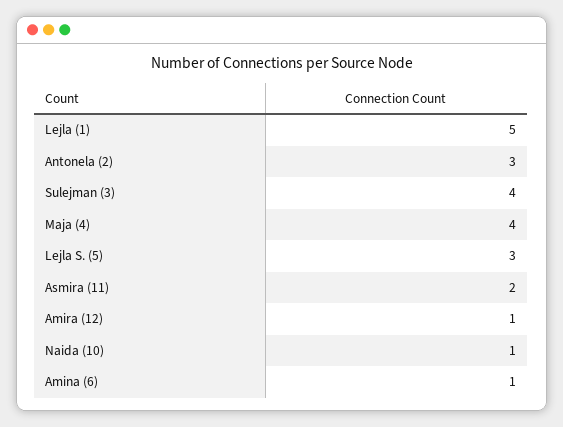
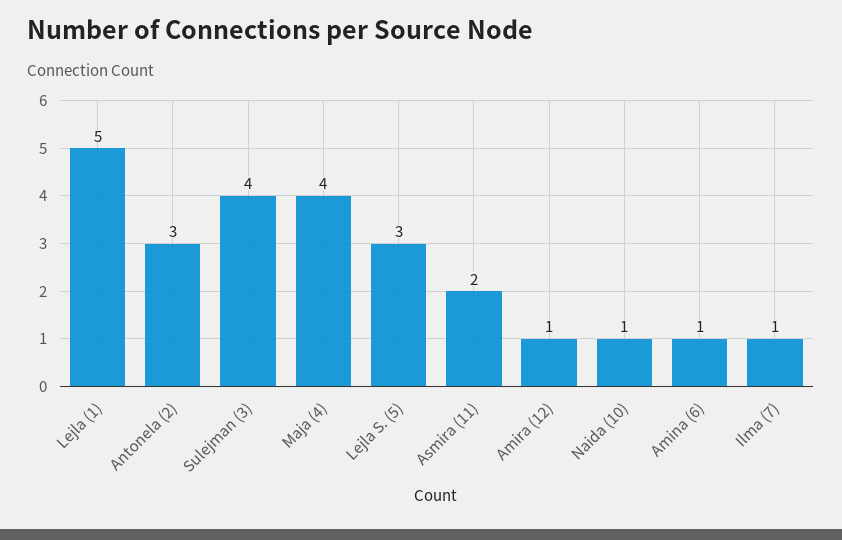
Ilma (7): none -> 1

